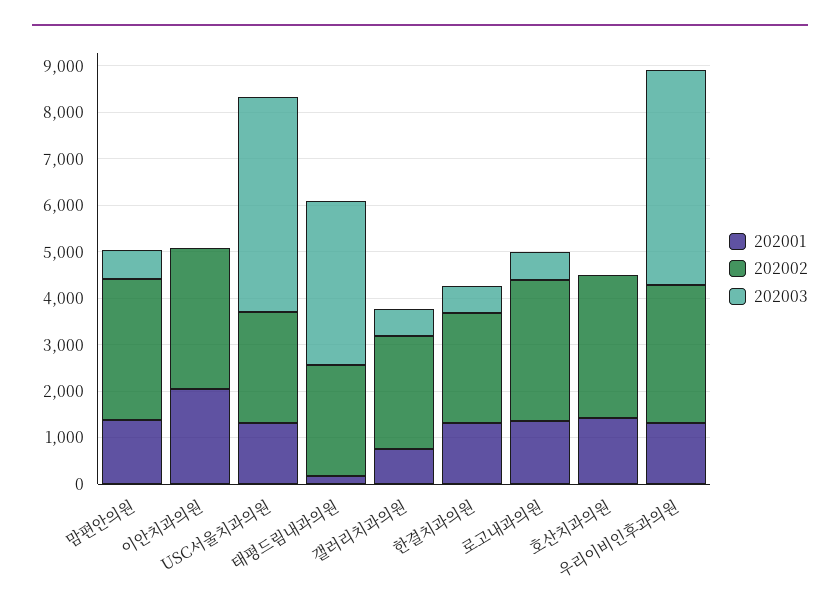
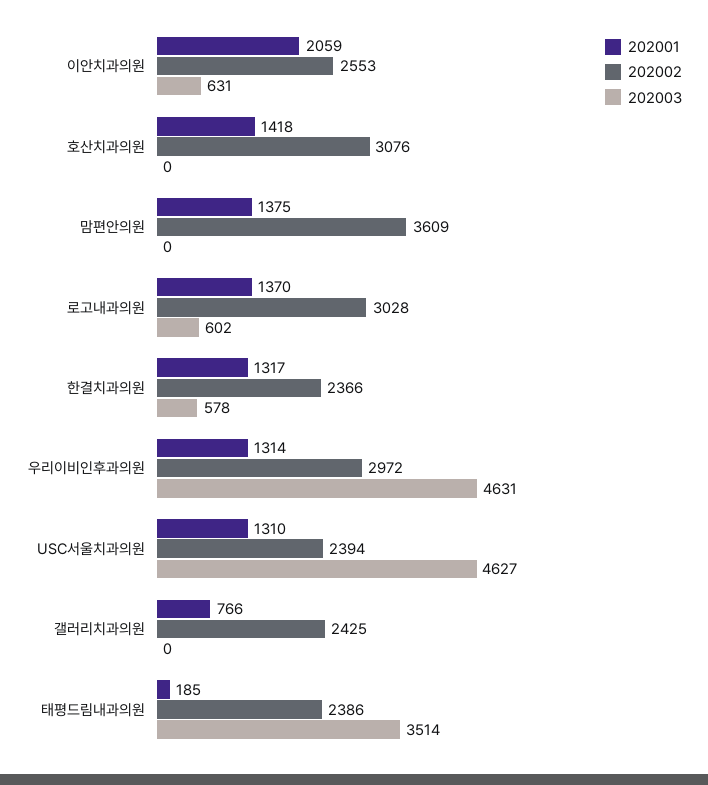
202002, 맘편안의원: 3000 -> 3609
202003, 맘편안의원: 600 -> 0
202002, 이안치과의원: 3000 -> 2553
202003, 이안치과의원: 0 -> 631
202003, 갤러리치과의원: 600 -> 0

